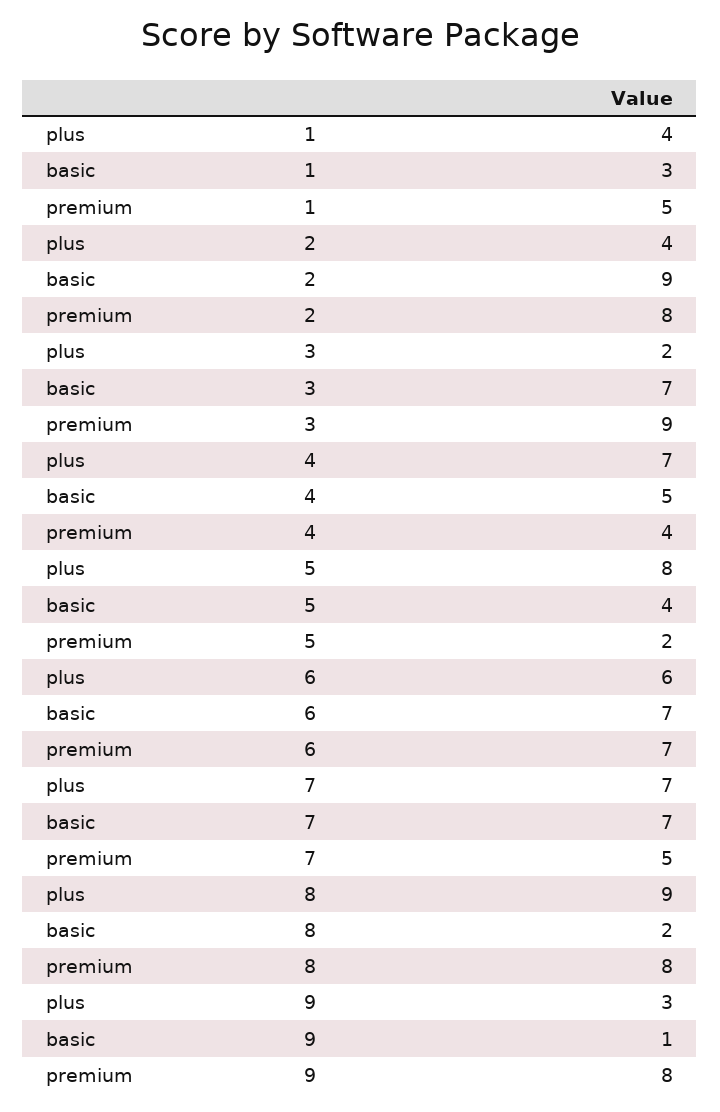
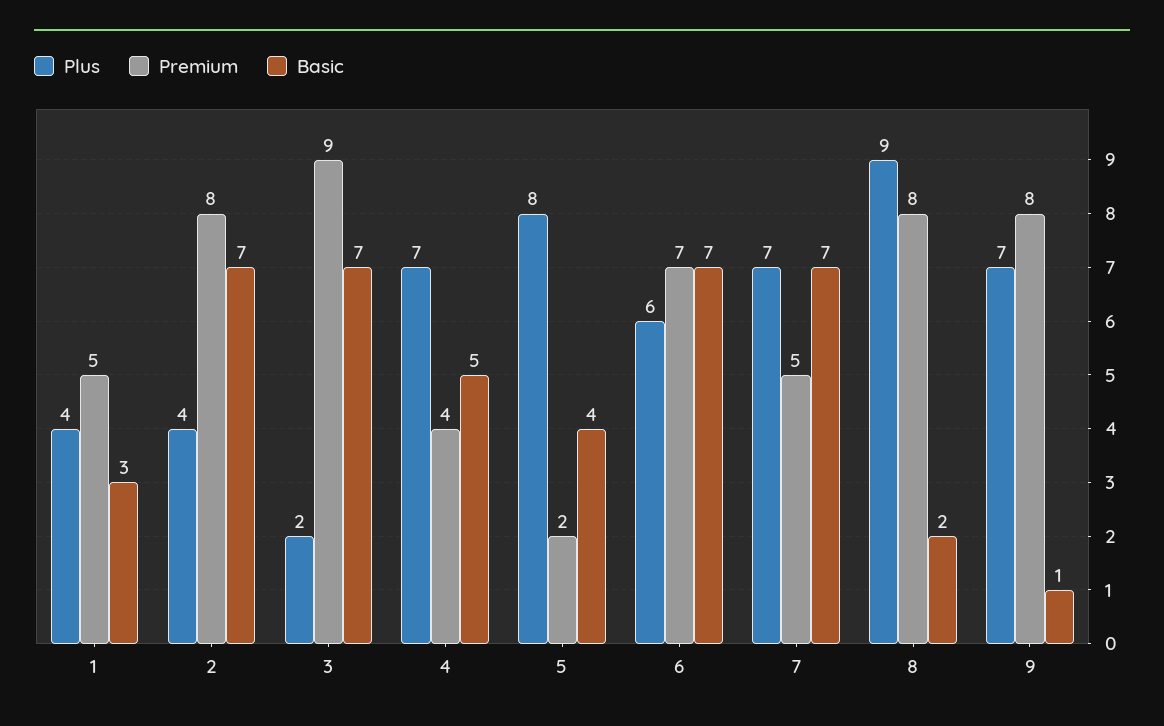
basic, 2: 9 -> 7
plus, 9: 3 -> 7

